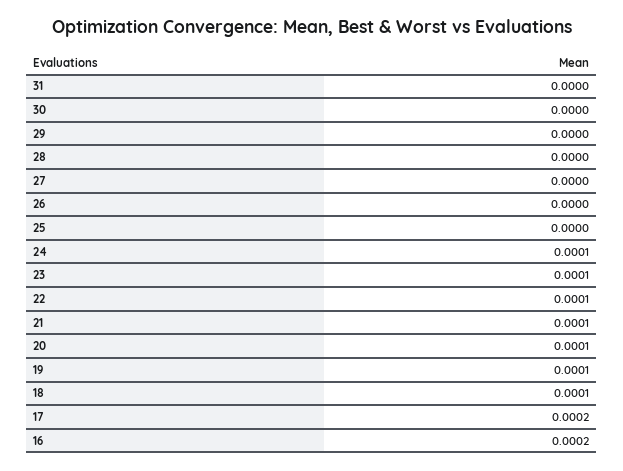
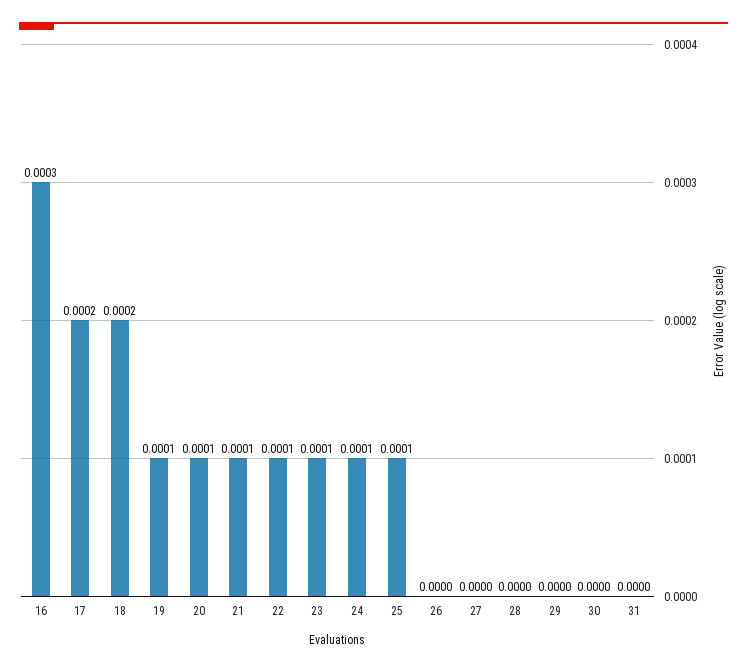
25: 0 -> 0.0001
18: 0.0001 -> 0.0002
16: 0.0002 -> 0.0003

